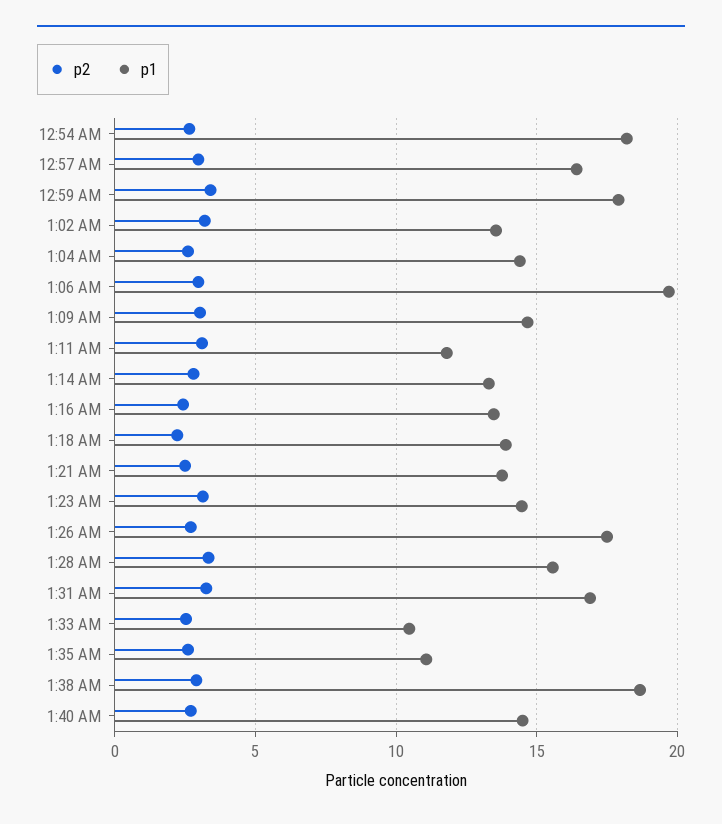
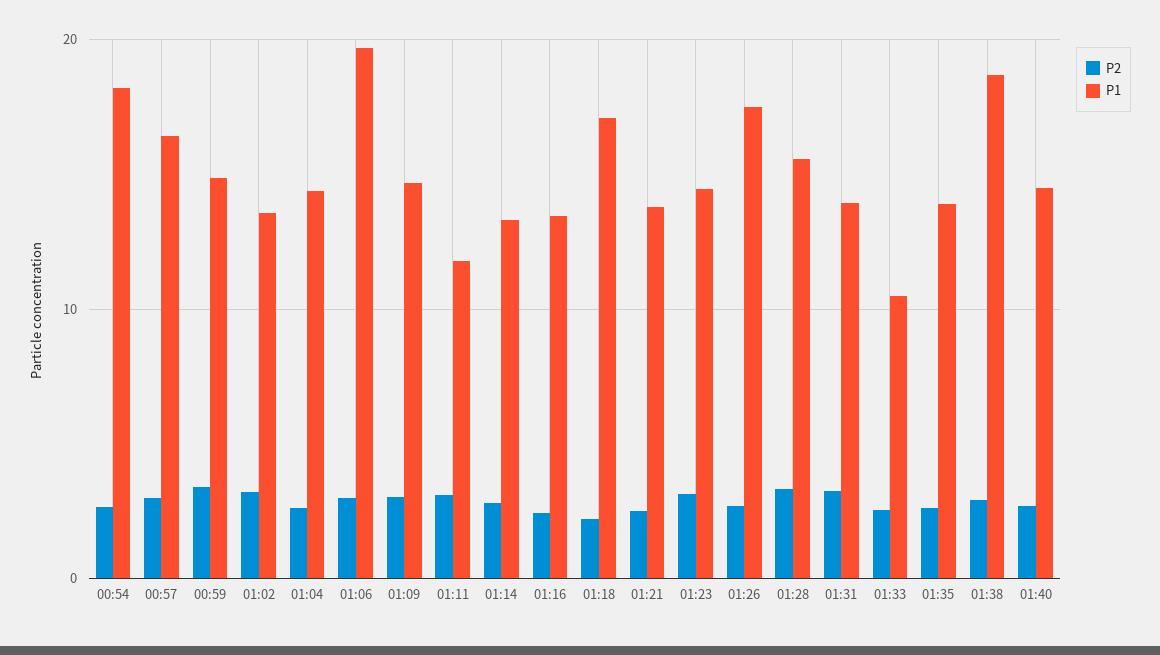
p1, 12:59 AM: 18 -> 15
p1, 1:18 AM: 14 -> 17
p1, 1:31 AM: 17 -> 14
p1, 1:35 AM: 11 -> 14

